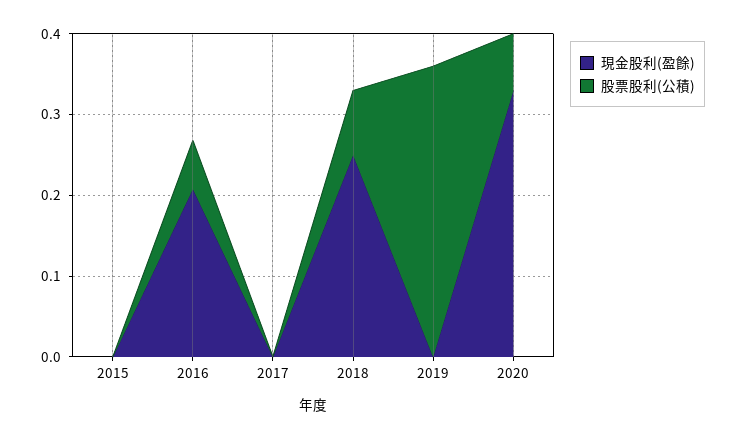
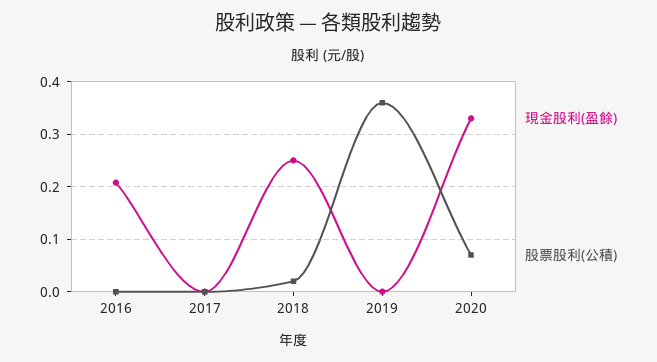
現金股利(盈餘), 2015: 0 -> none
股票股利(公積), 2015: 0 -> none
股票股利(公積), 2016: 0.06 -> 0
股票股利(公積), 2018: 0.08 -> 0.02

